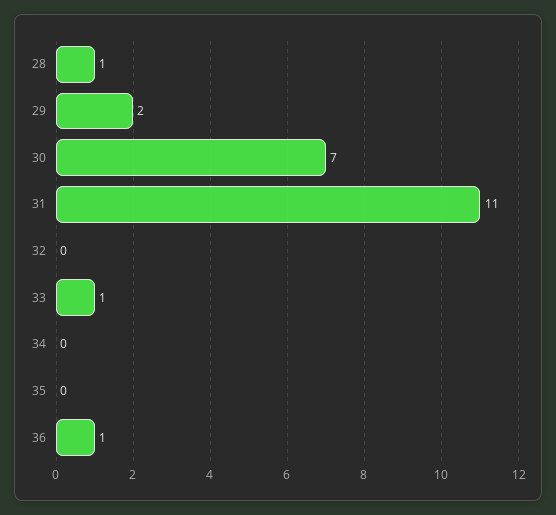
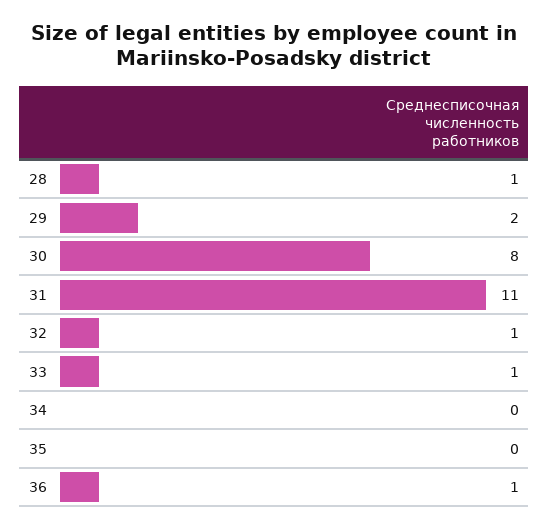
30: 7 -> 8
32: 0 -> 1

